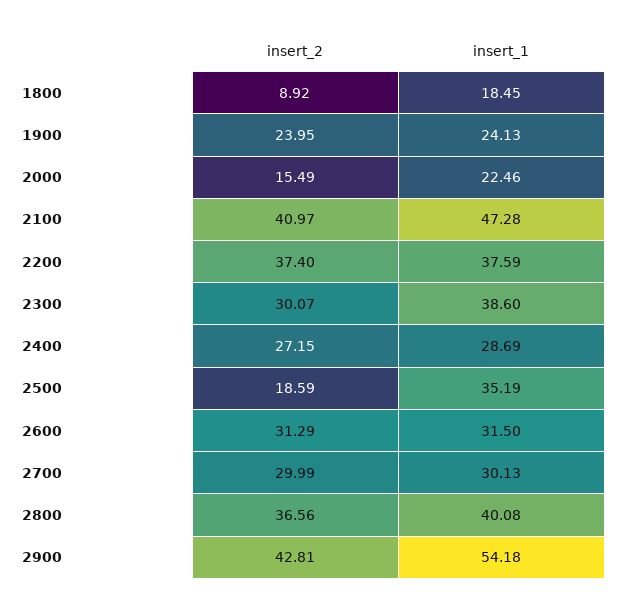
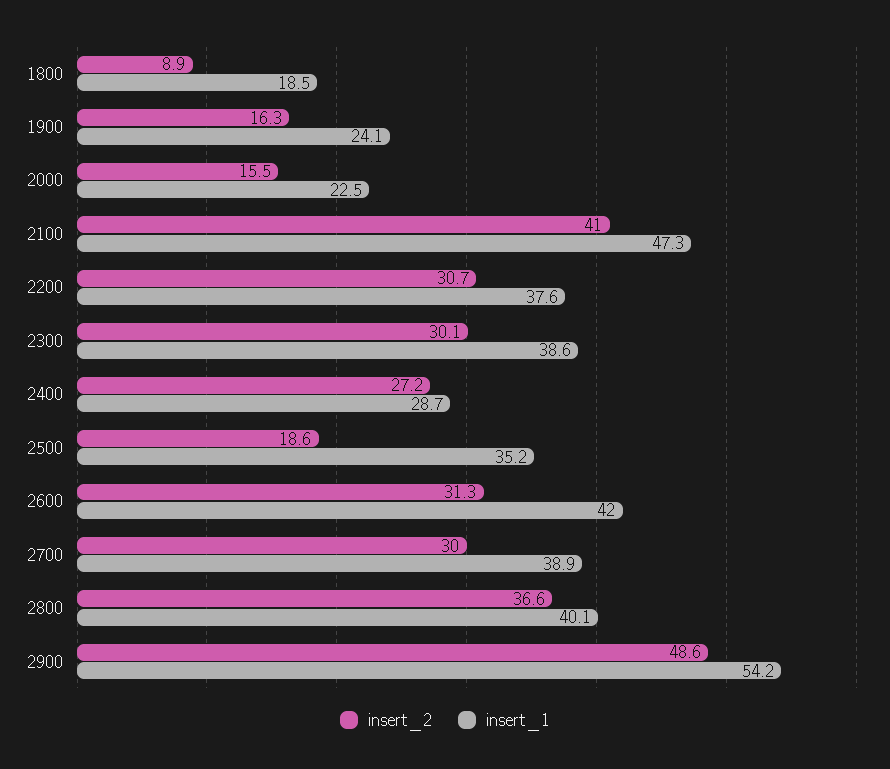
insert_2, 1900: 23.95 -> 16.3
insert_2, 2200: 37.4 -> 30.7
insert_1, 2600: 31.5 -> 42
insert_1, 2700: 30.13 -> 38.9
insert_2, 2900: 42.81 -> 48.6

